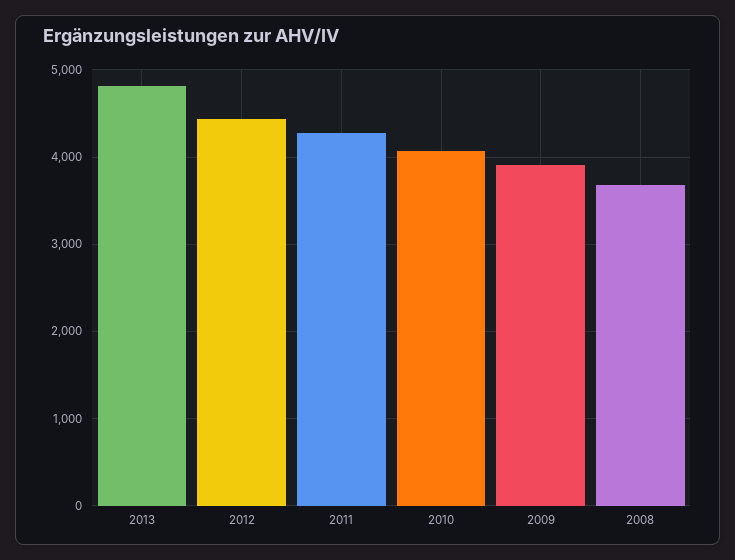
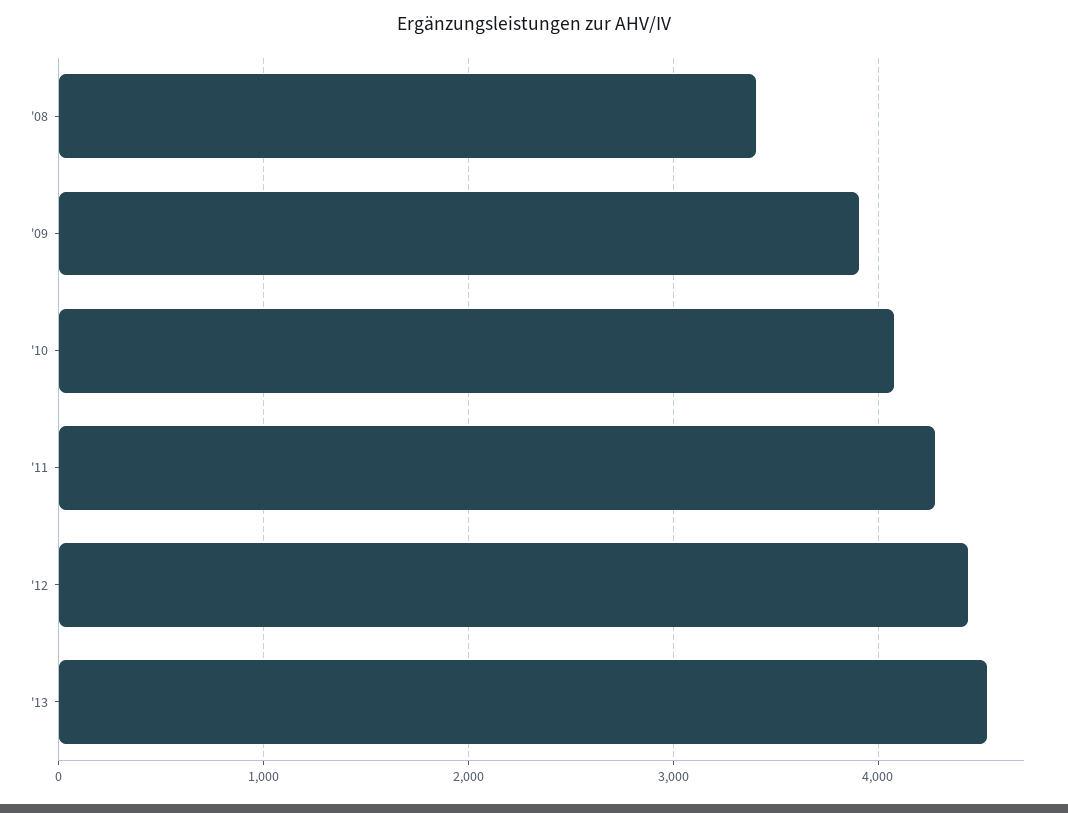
2013: 4800 -> 4500
2008: 3700 -> 3400

